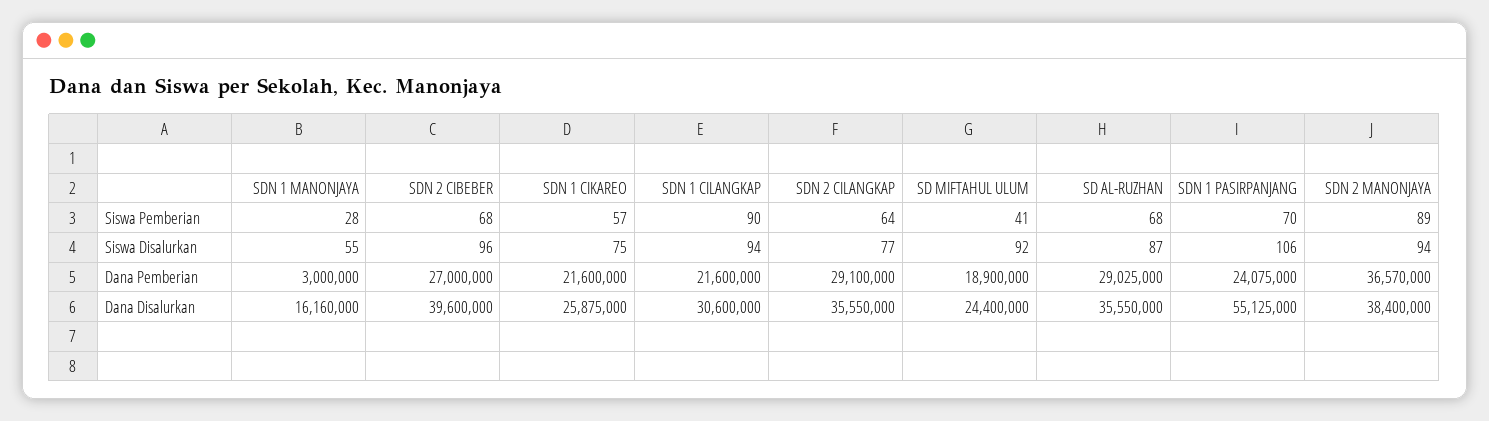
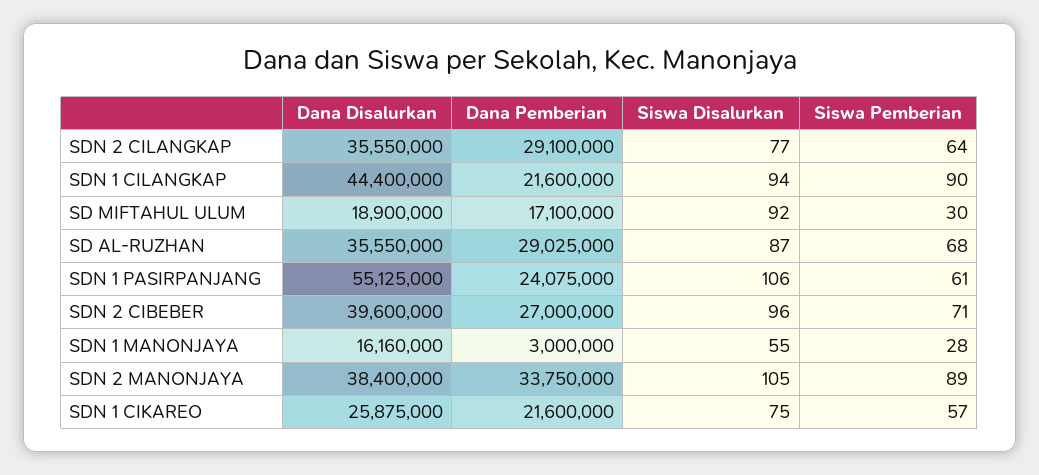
SDN 2 CIBEBER, Siswa Pemberian: 68 -> 71
SD MIFTAHUL ULUM, Siswa Pemberian: 41 -> 30
SDN 1 PASIRPANJANG, Siswa Pemberian: 70 -> 61
SDN 2 MANONJAYA, Siswa Disalurkan: 94 -> 105
SD MIFTAHUL ULUM, Dana Pemberian: 18900000 -> 17100000
SDN 2 MANONJAYA, Dana Pemberian: 36570000 -> 33750000
SDN 1 CILANGKAP, Dana Disalurkan: 30600000 -> 44400000
SD MIFTAHUL ULUM, Dana Disalurkan: 24400000 -> 18900000

